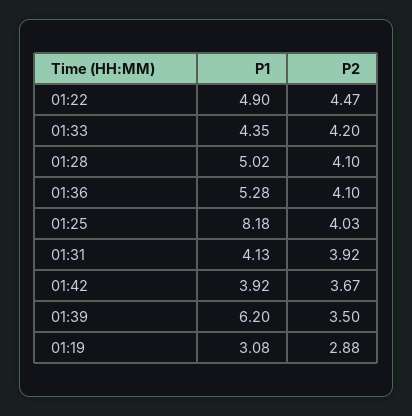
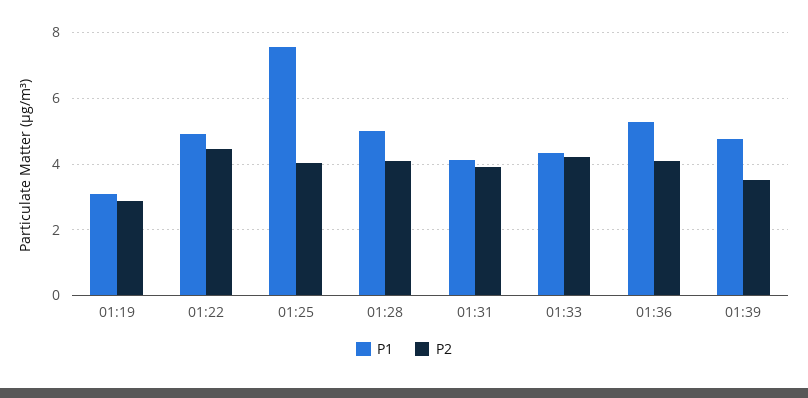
P1, 01:25: 8.18 -> 7.6
P1, 01:42: 3.92 -> none
P2, 01:42: 3.67 -> none
P1, 01:39: 6.2 -> 4.8

